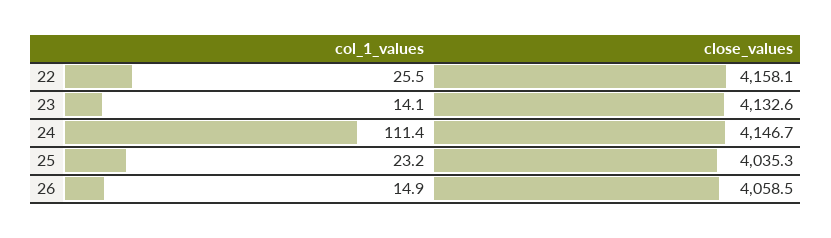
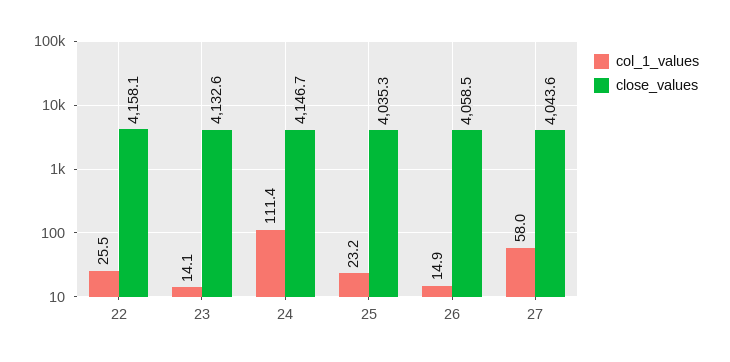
col_1_values, 27: none -> 58
close_values, 27: none -> 4043.6

